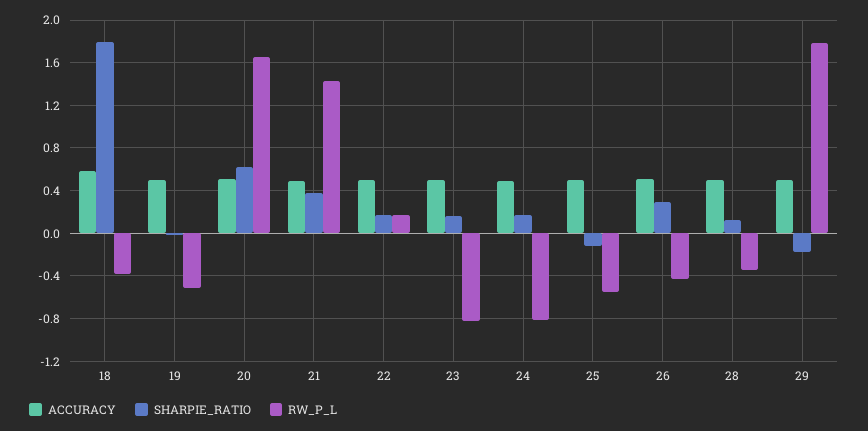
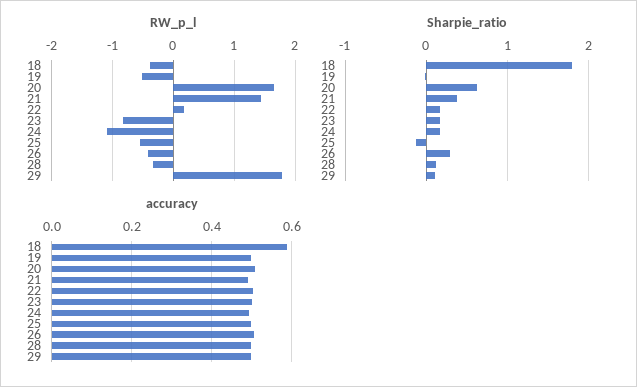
RW_P_L, 24: -0.8 -> -1.1
SHARPIE_RATIO, 29: -0.2 -> 0.1

